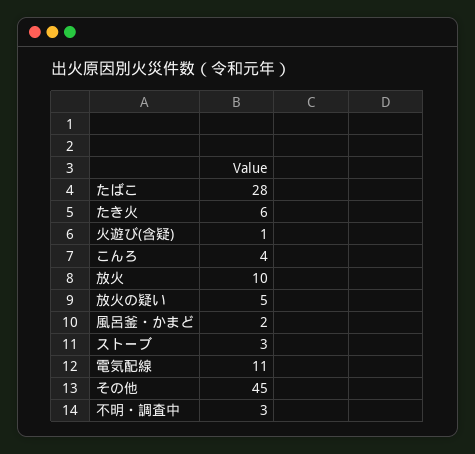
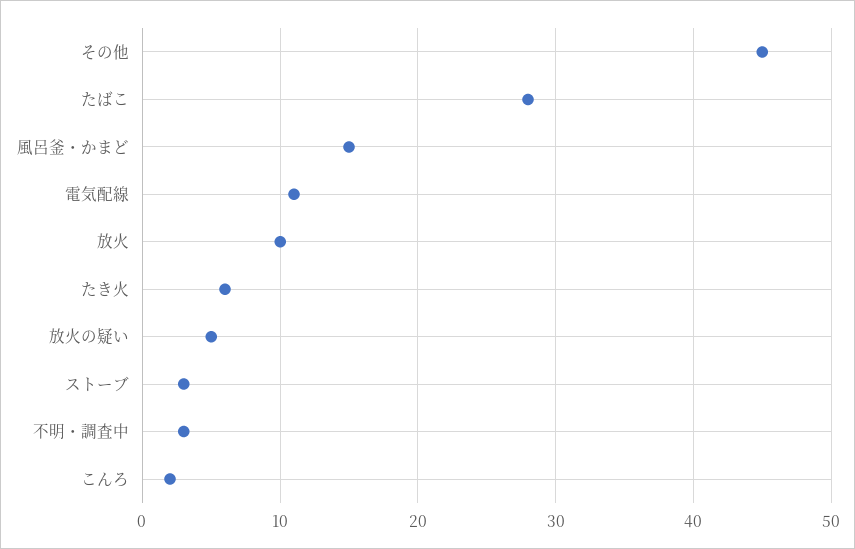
火遊び(含疑): 1 -> none
こんろ: 4 -> 2
風呂釜・かまど: 2 -> 15

